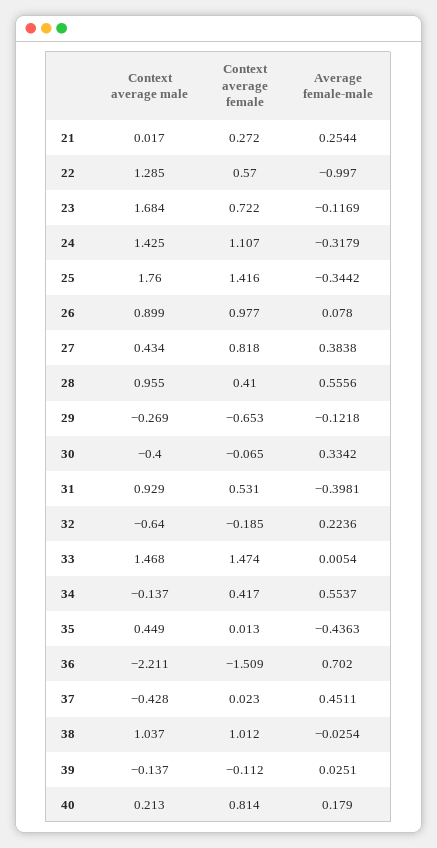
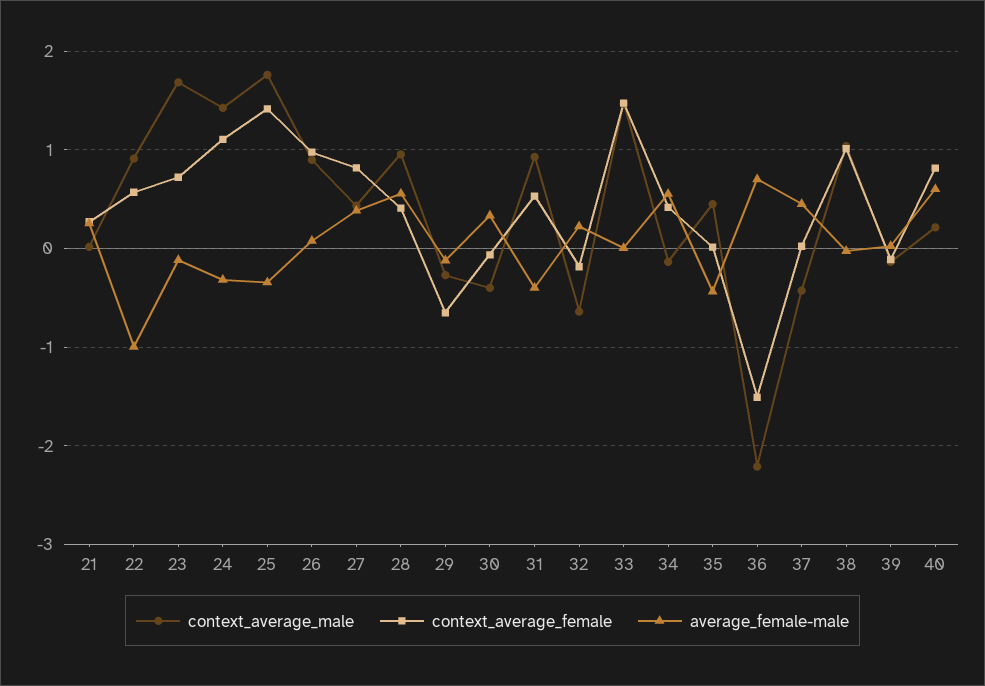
Context average male, 22: 1.285 -> 0.9
Average female-male, 40: 0.179 -> 0.6

